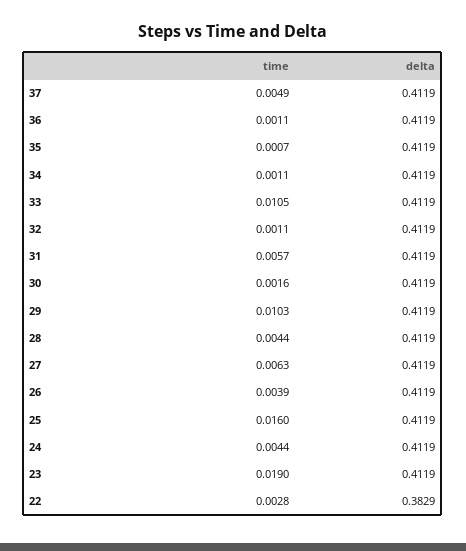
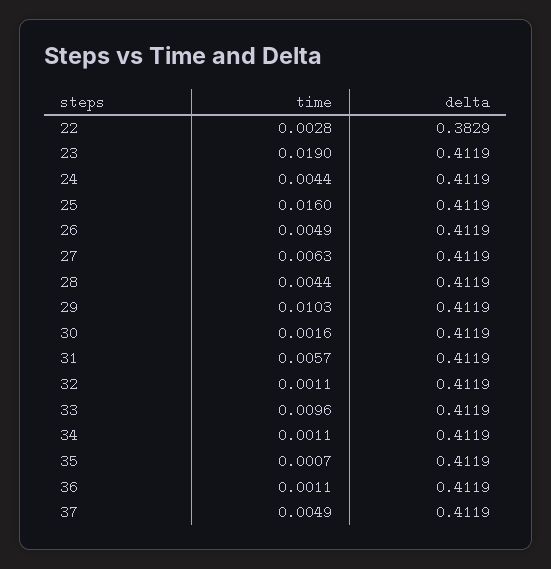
time, 33: 0.0105 -> 0.0096
time, 26: 0.0039 -> 0.0049

